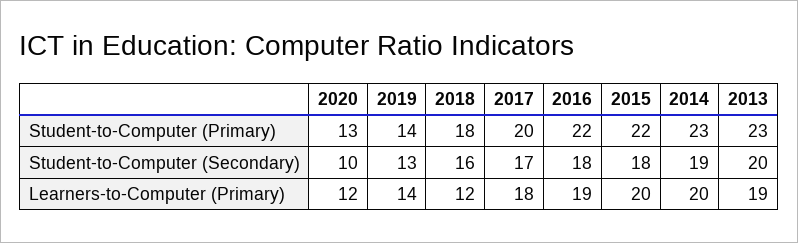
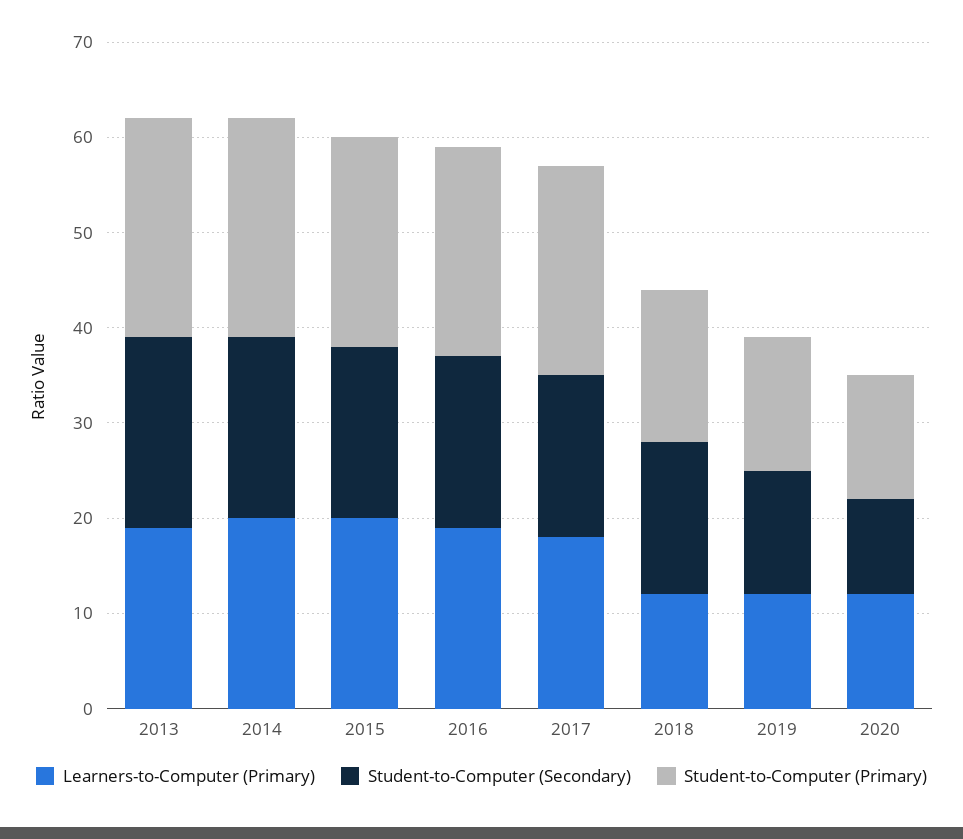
Student-to-Computer (Primary), 2018: 18 -> 16
Student-to-Computer (Primary), 2017: 20 -> 22
Learners-to-Computer (Primary), 2019: 14 -> 12

